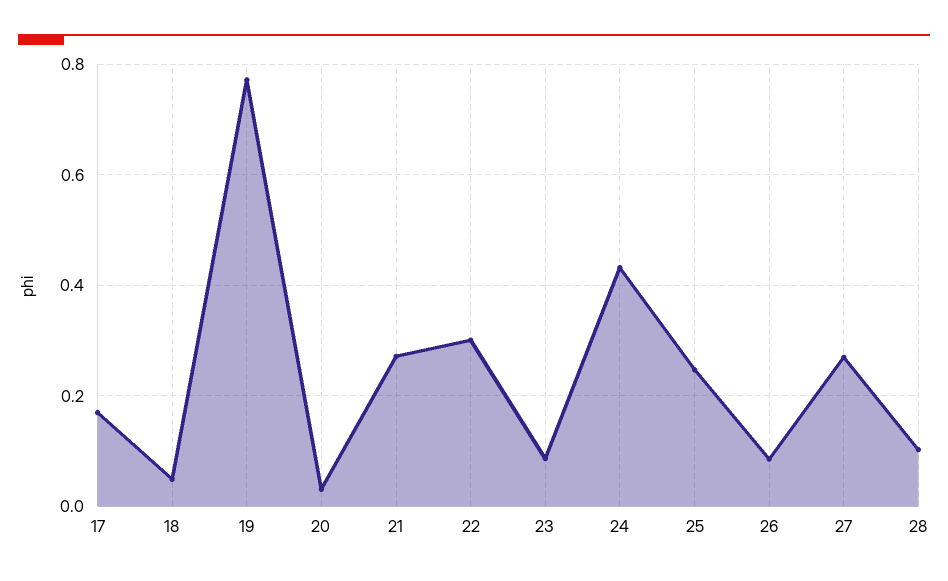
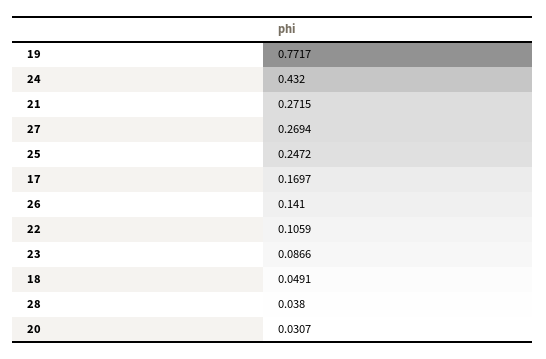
22: 0.3 -> 0.1059
26: 0.08 -> 0.141
28: 0.1 -> 0.038

